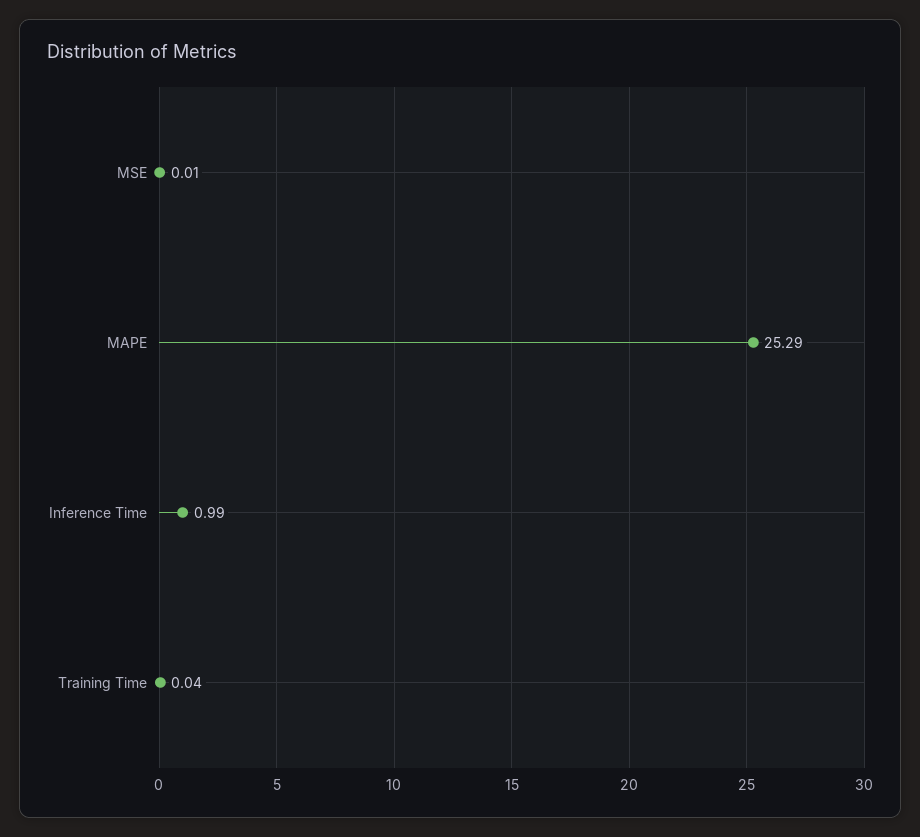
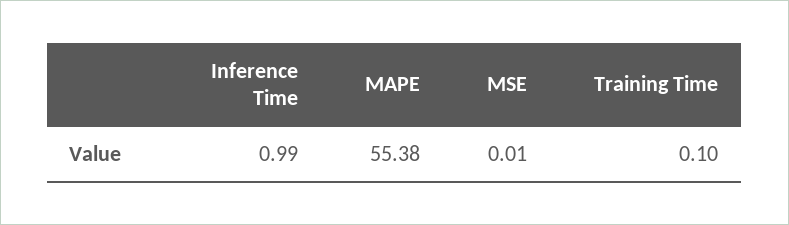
MAPE: 25.29 -> 55.38
Training Time: 0.04 -> 0.1

